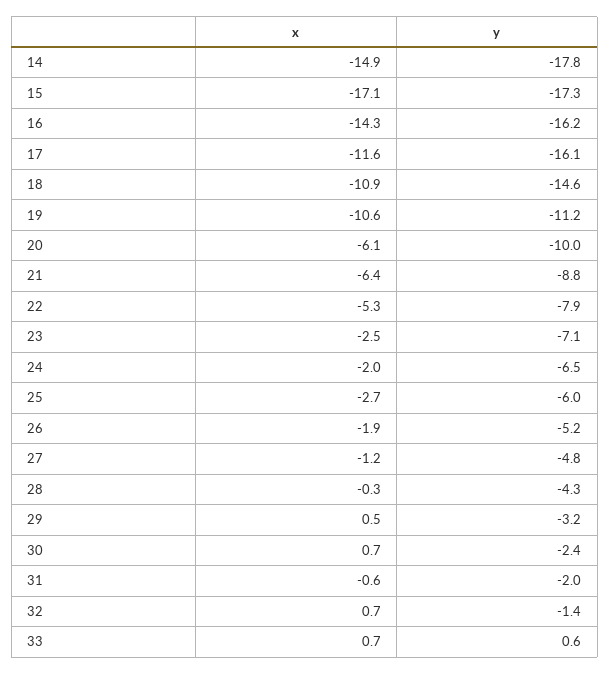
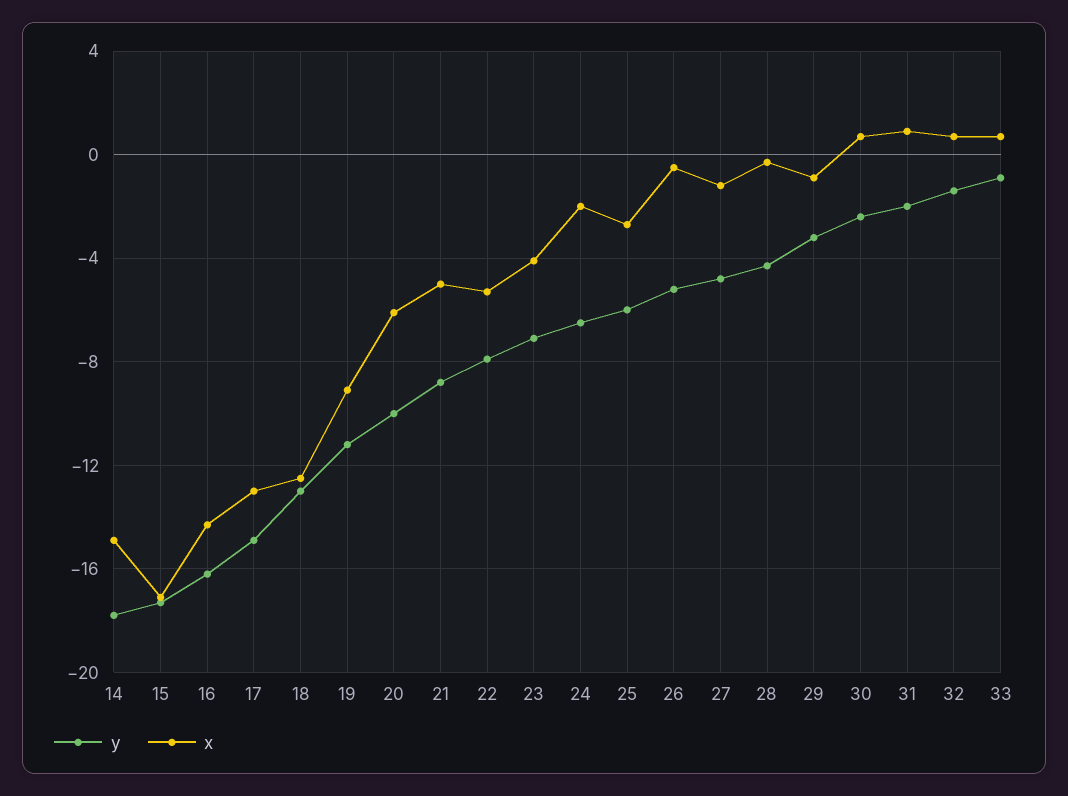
x, 17: -11.6 -> -13
y, 17: -16.1 -> -15
x, 18: -10.9 -> -12.5
y, 18: -14.6 -> -13
x, 19: -10.6 -> -9
x, 21: -6.4 -> -5
x, 23: -2.5 -> -4
x, 26: -1.9 -> -0.5
x, 29: 0.5 -> -1
x, 31: -0.6 -> 1
y, 33: 0.6 -> -1

